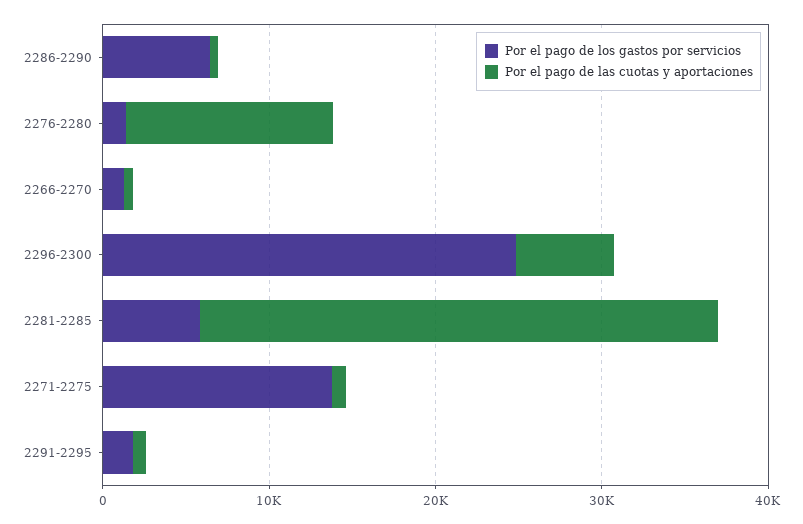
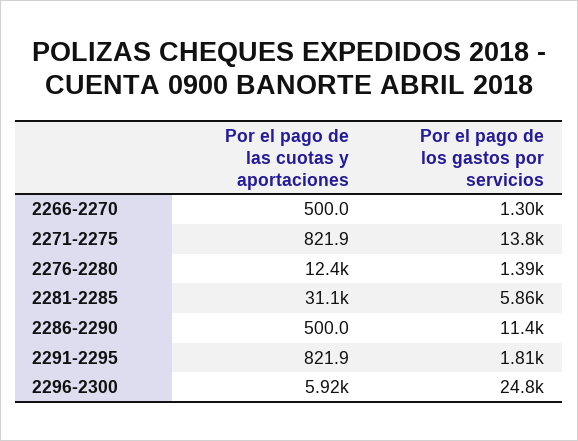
Por el pago de los gastos por servicios, 2286-2290: 6000 -> 11400

